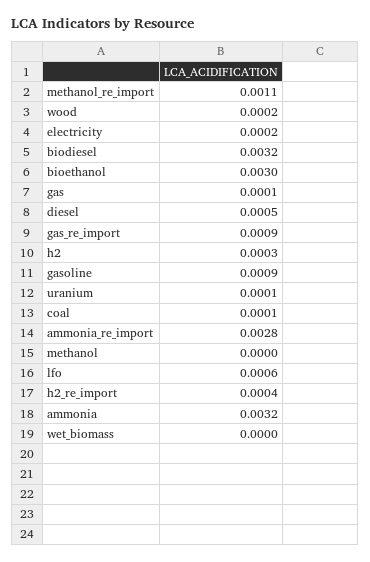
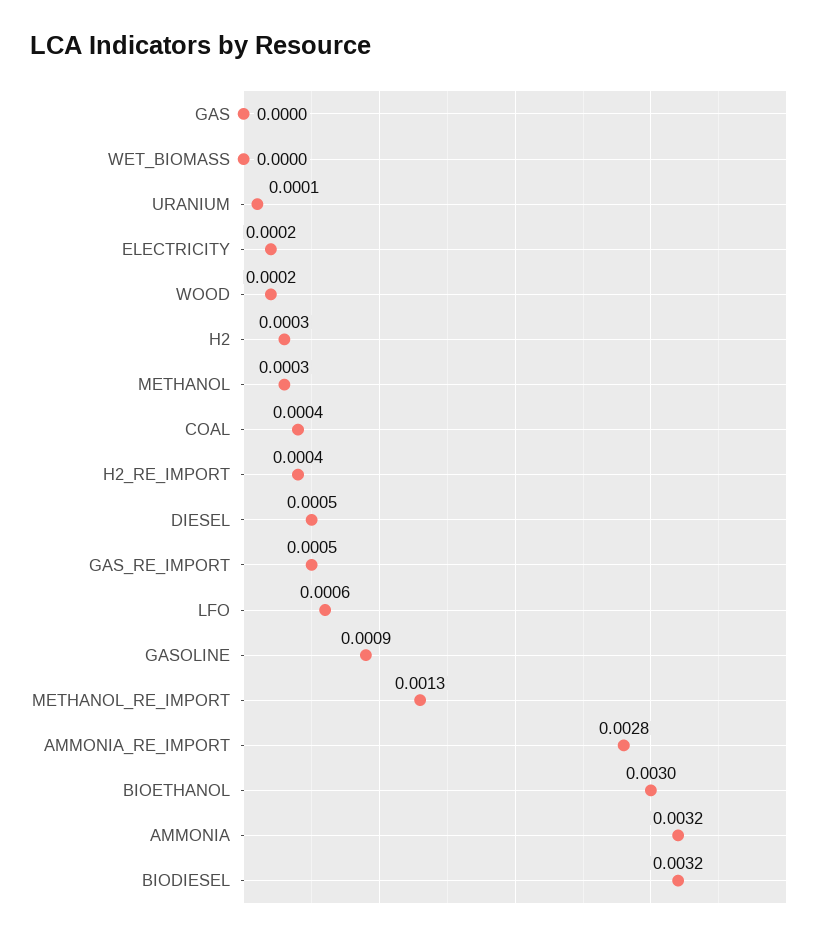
methanol_re_import: 0.0011 -> 0.0013
gas: 0.0001 -> 0
gas_re_import: 0.0009 -> 0.0005
coal: 0.0001 -> 0.0004
methanol: 0 -> 0.0003

